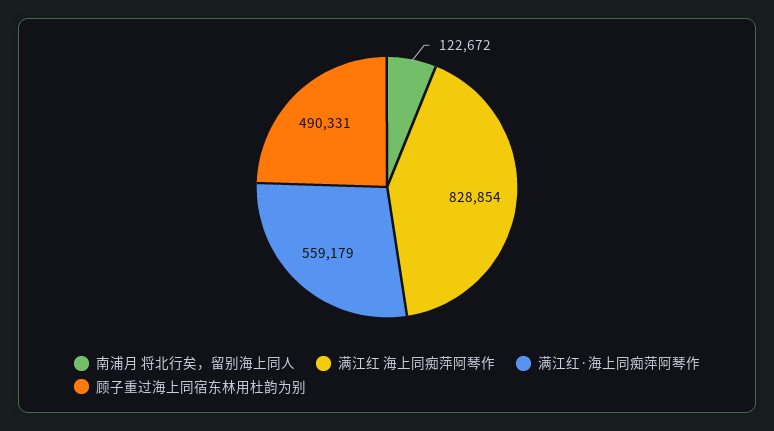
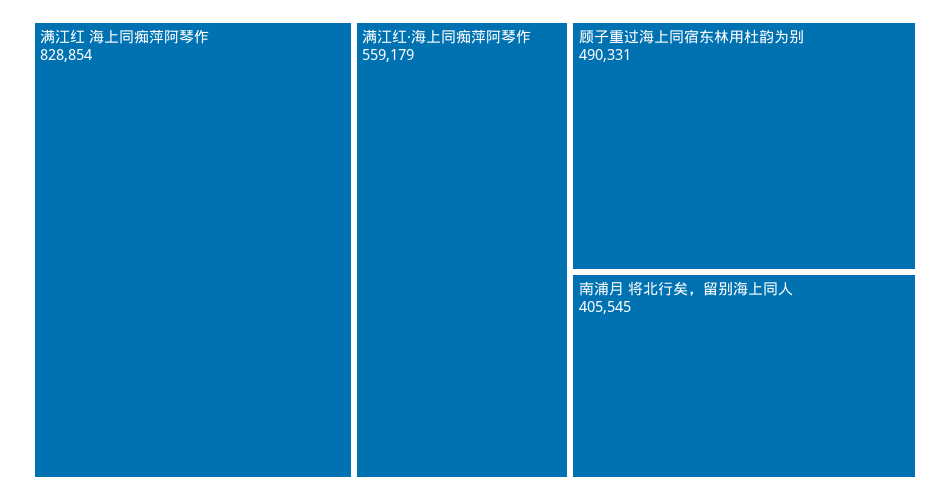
南浦月 将北行矣，留别海上同人: 122672 -> 405545

